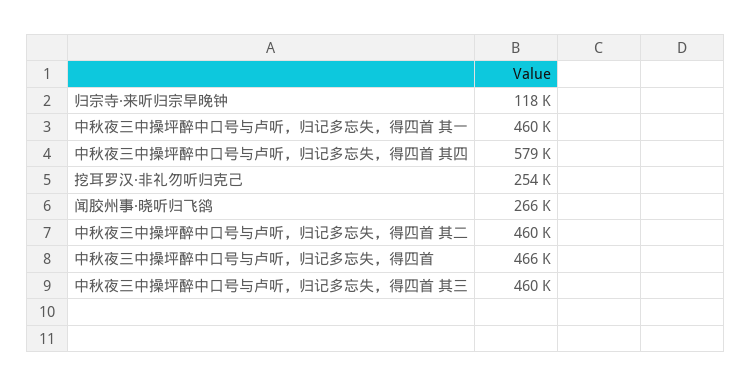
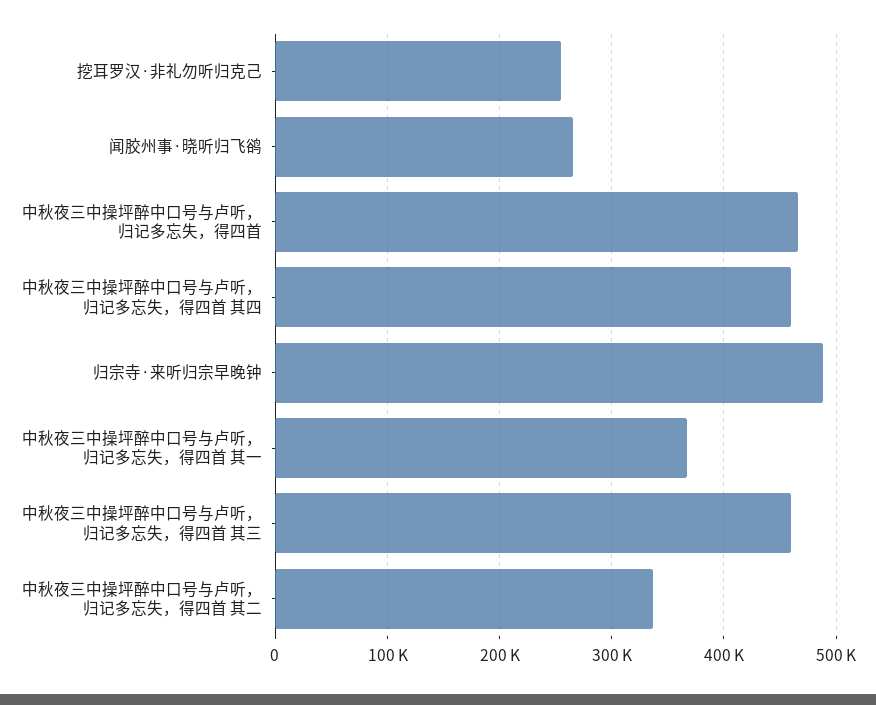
归宗寺·来听归宗早晚钟: 118000 -> 490000
中秋夜三中操坪醉中口号与卢听，归记多忘失，得四首 其一: 460000 -> 370000
中秋夜三中操坪醉中口号与卢听，归记多忘失，得四首 其四: 579000 -> 460000
中秋夜三中操坪醉中口号与卢听，归记多忘失，得四首 其二: 460000 -> 340000

